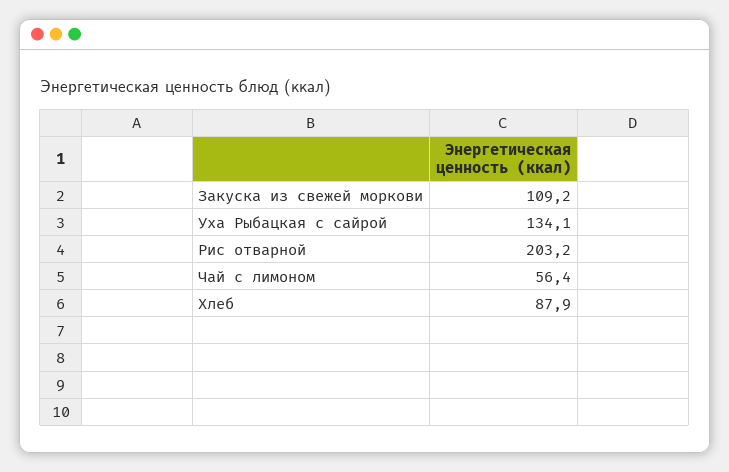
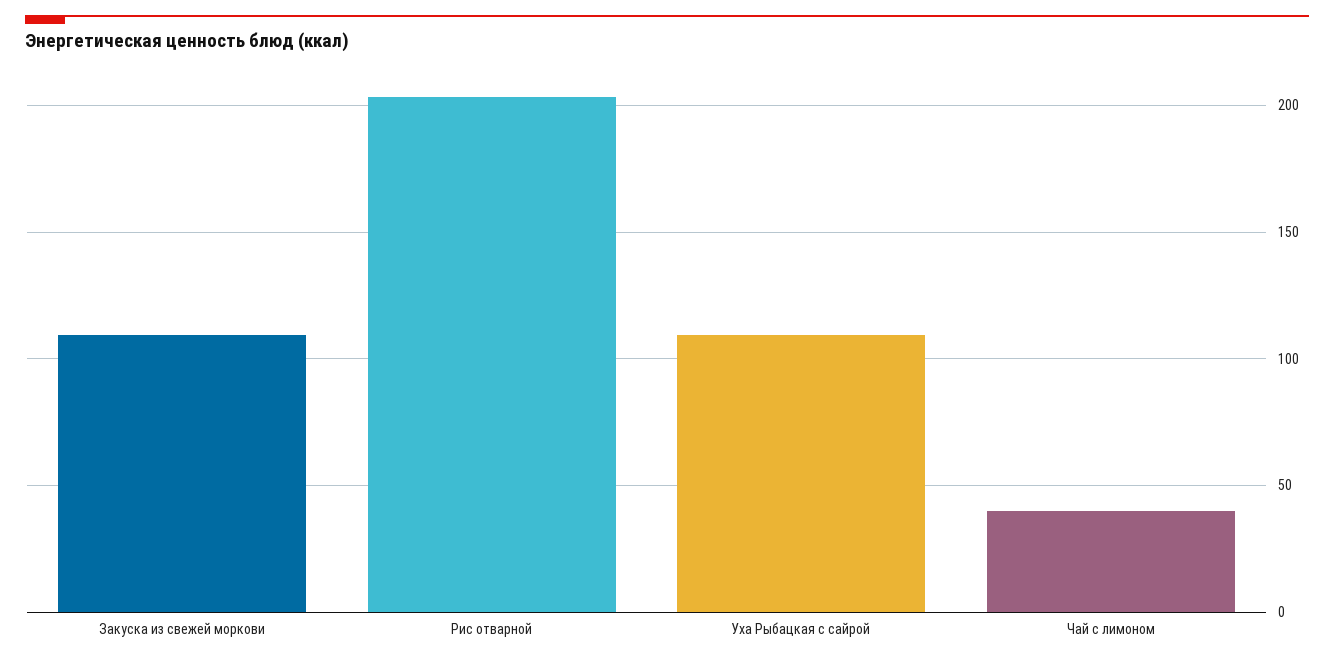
Уха Рыбацкая с сайрой: 134.1 -> 110
Чай с лимоном: 56.4 -> 40
Хлеб: 87.9 -> none

